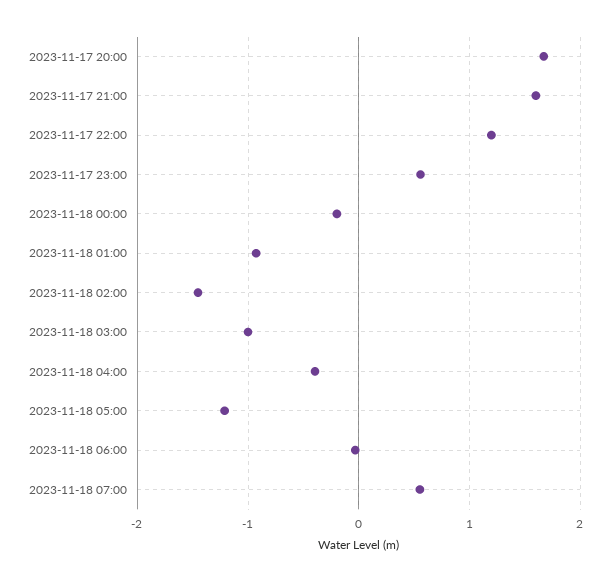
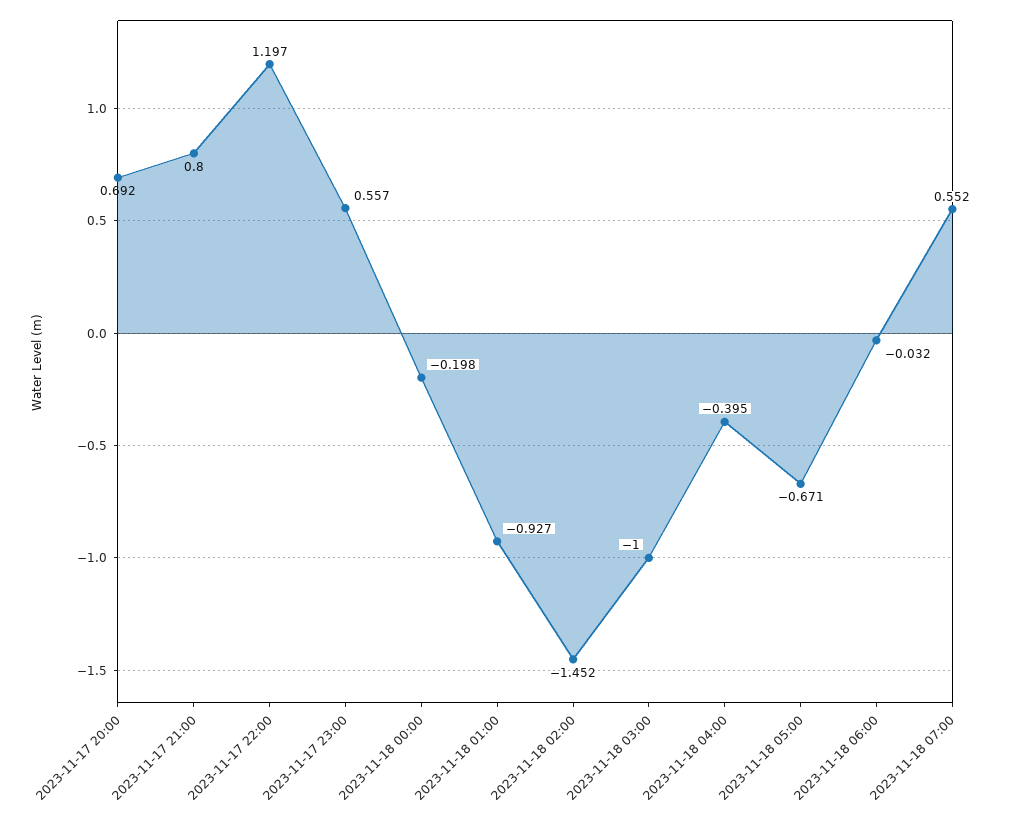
2023-11-17 20:00: 1.7 -> 0.692
2023-11-17 21:00: 1.6 -> 0.8
2023-11-18 05:00: -1.2 -> -0.671

